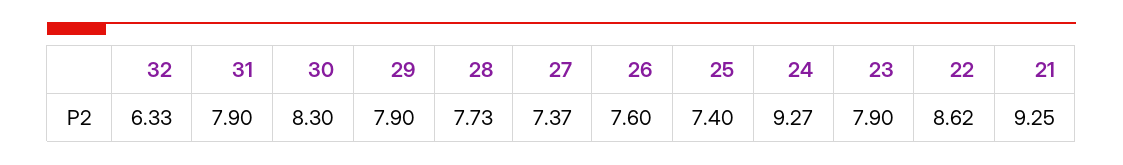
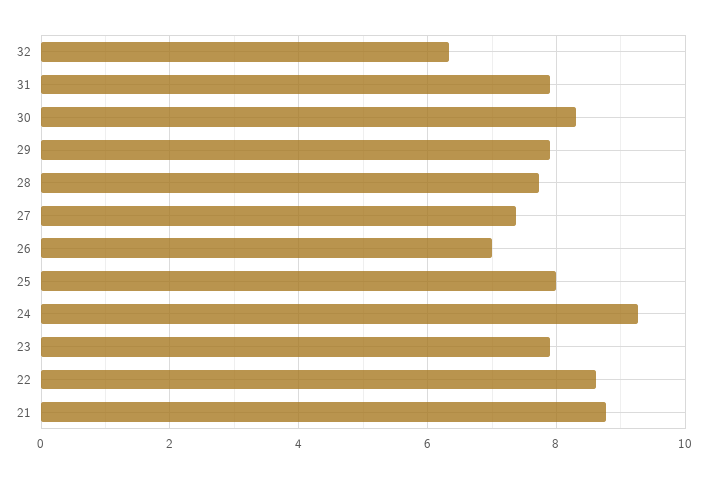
26: 7.6 -> 7
25: 7.4 -> 8
21: 9.25 -> 8.8

